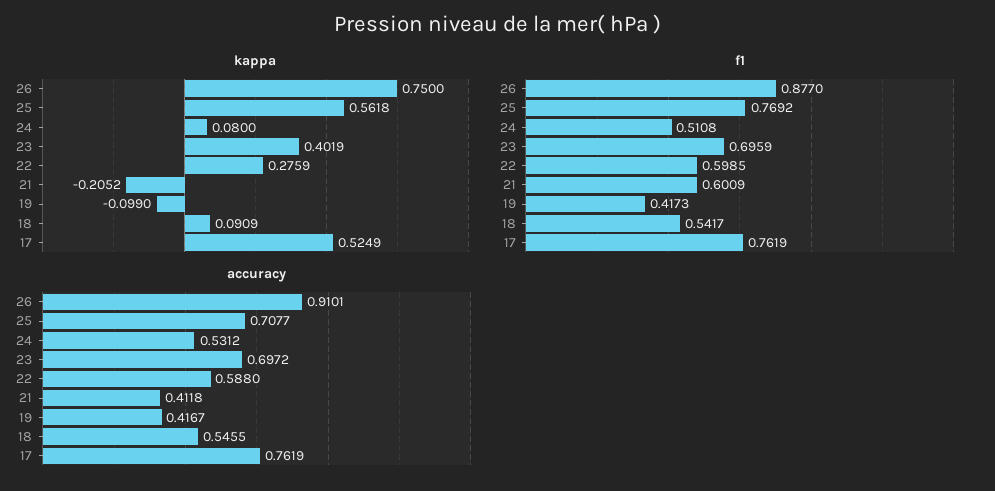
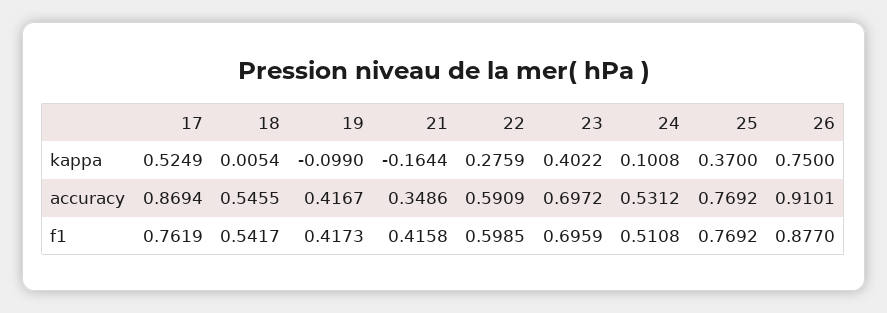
kappa, 25: 0.5618 -> 0.37
kappa, 24: 0.08 -> 0.1008
kappa, 23: 0.4019 -> 0.4022
kappa, 21: -0.2052 -> -0.1644
kappa, 18: 0.0909 -> 0.0054
f1, 21: 0.6009 -> 0.4158
accuracy, 25: 0.7077 -> 0.7692
accuracy, 22: 0.588 -> 0.5909
accuracy, 21: 0.4118 -> 0.3486
accuracy, 17: 0.7619 -> 0.8694

